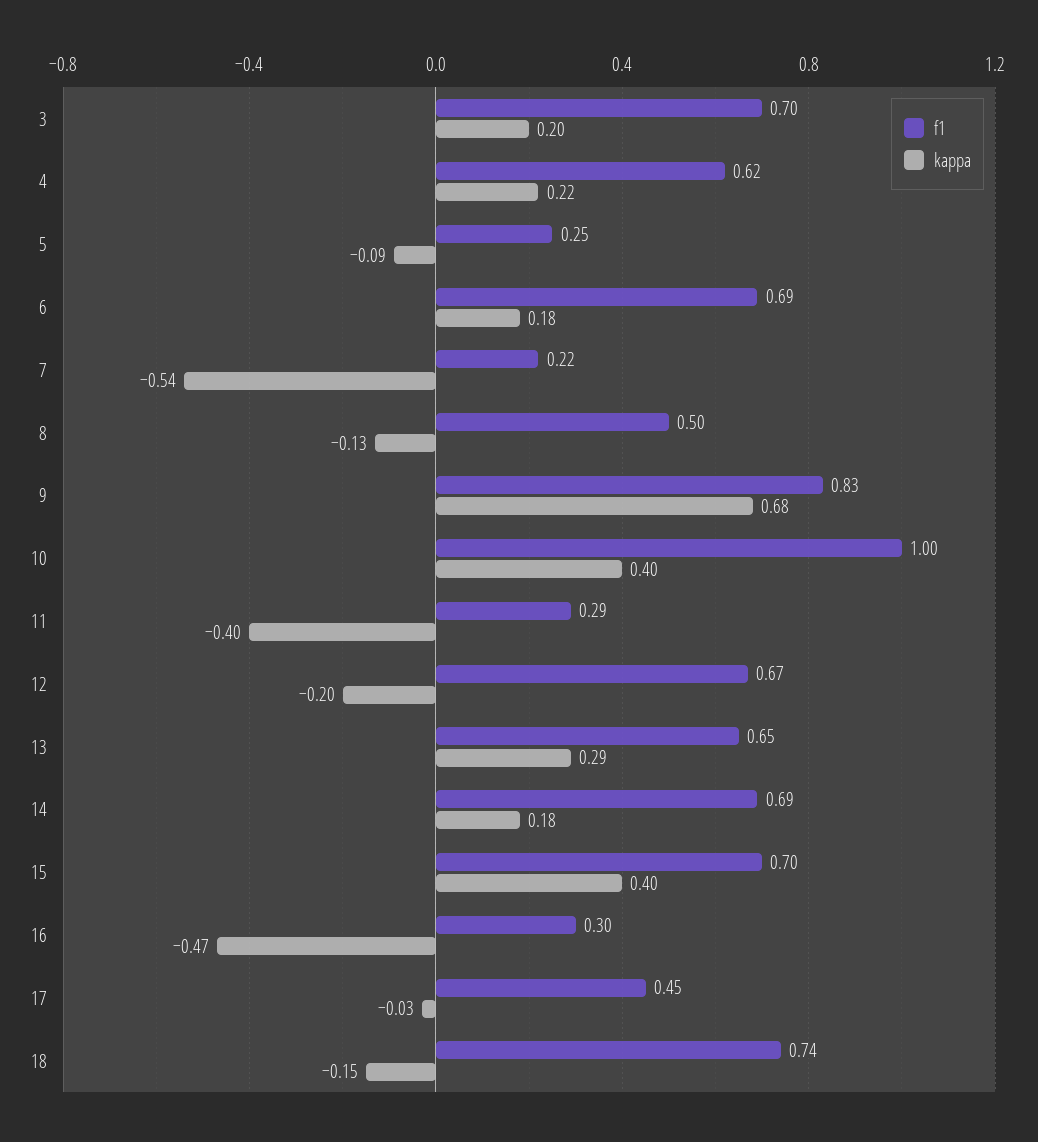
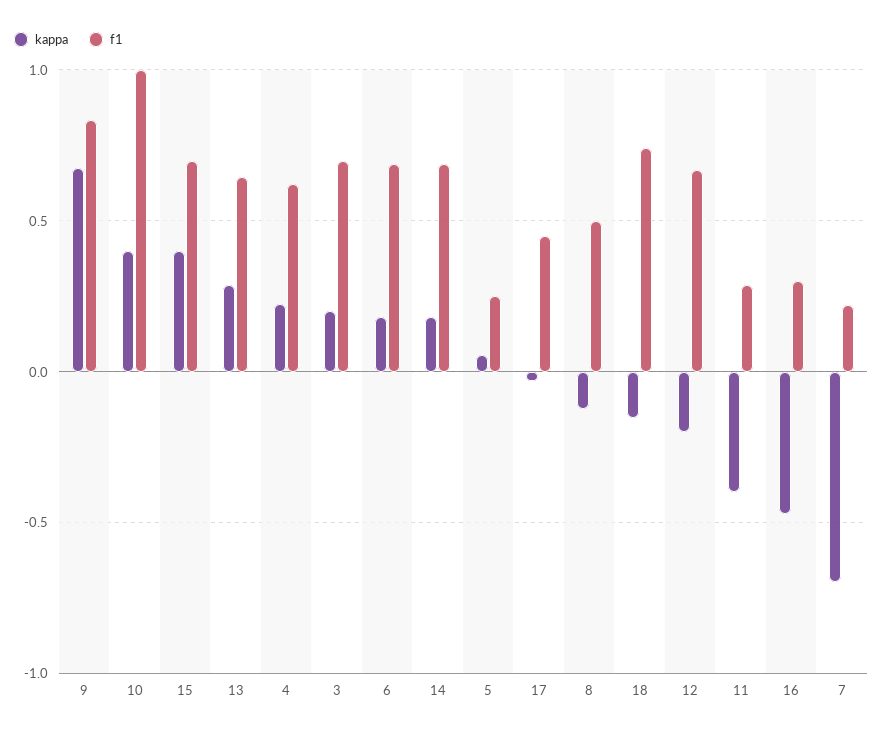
kappa, 5: -0.09 -> 0.05
kappa, 7: -0.54 -> -0.7

